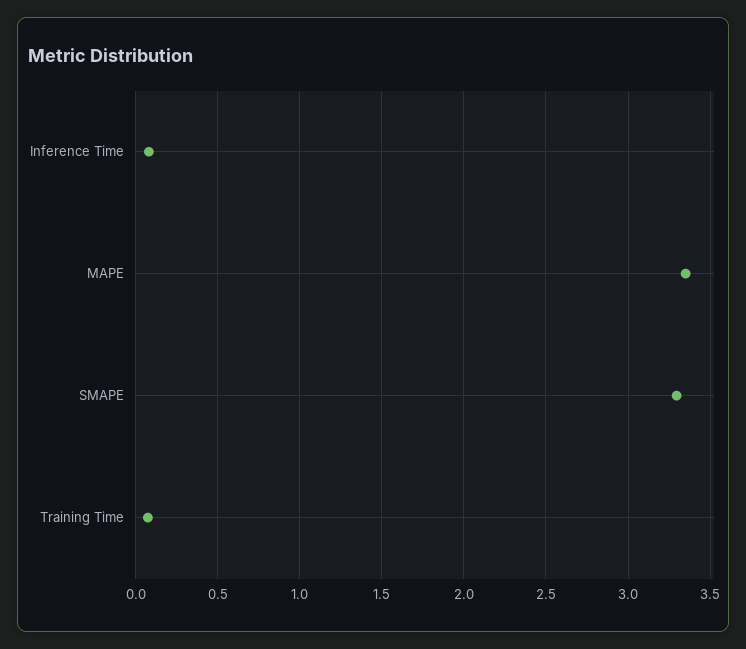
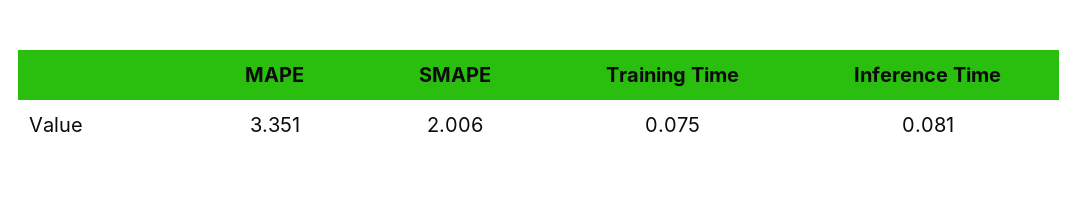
SMAPE: 3.3 -> 2.006

